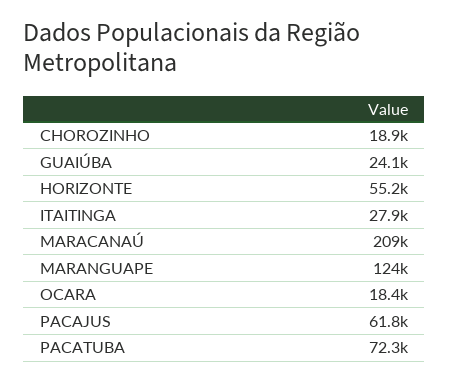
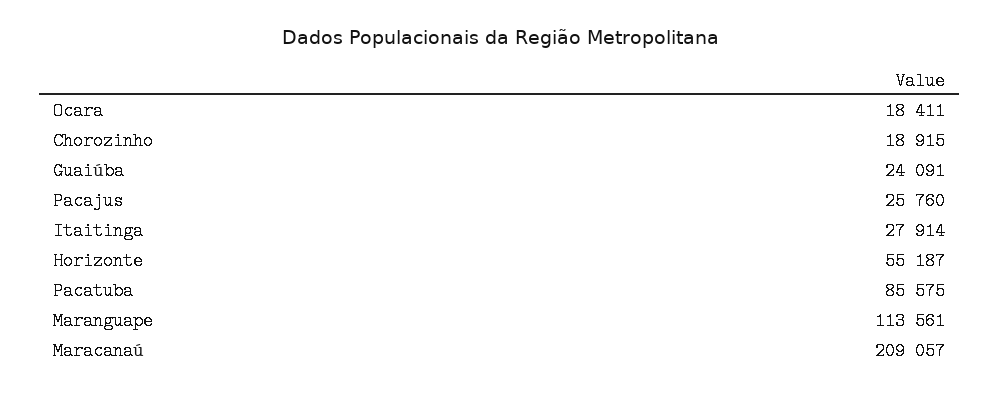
MARANGUAPE: 124000 -> 113561
PACAJUS: 61800 -> 25760
PACATUBA: 72300 -> 85575

